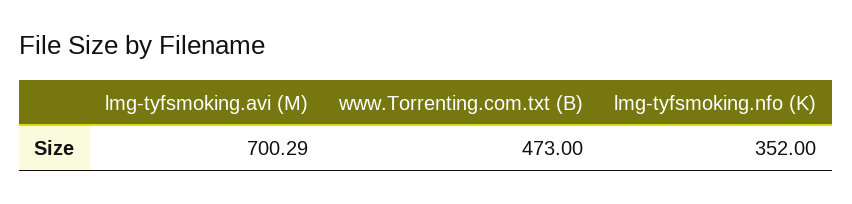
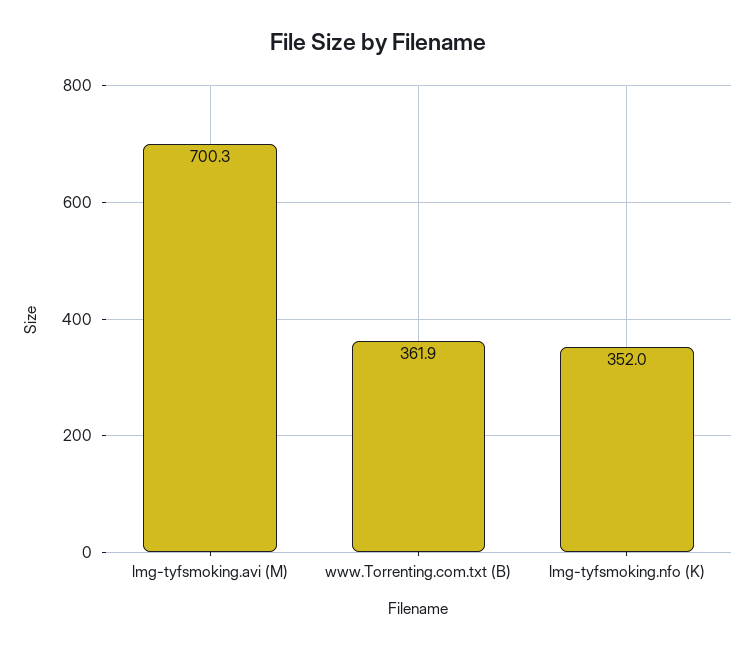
www.Torrenting.com.txt (B): 473 -> 361.9

